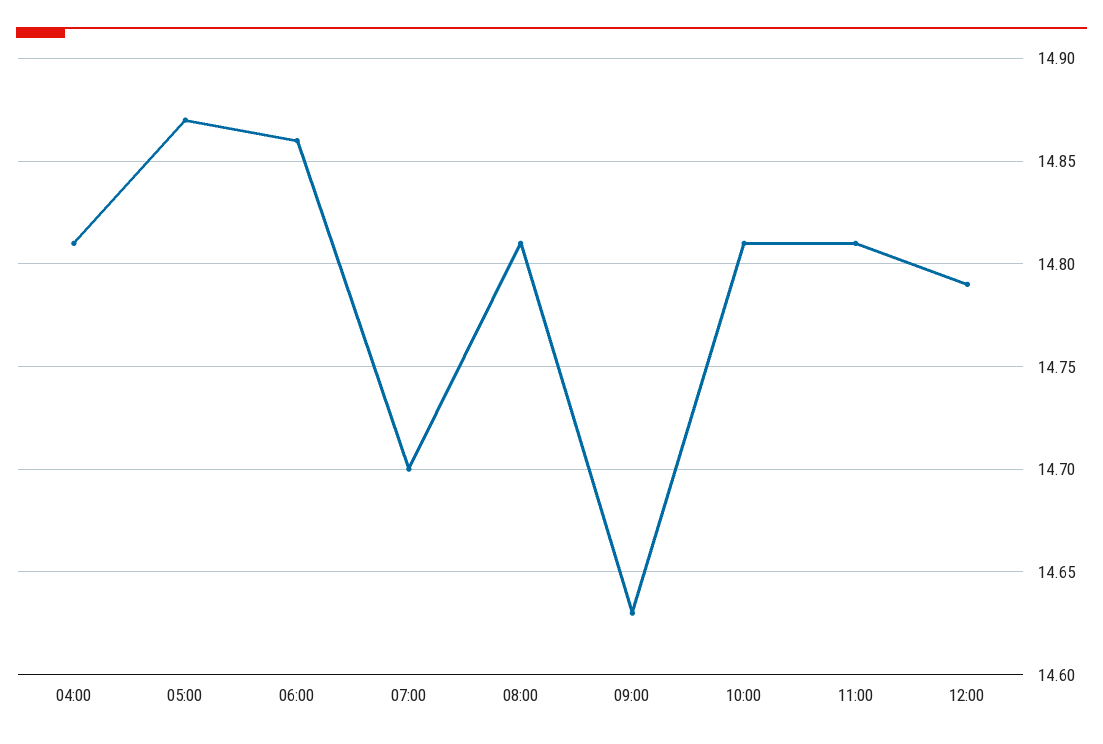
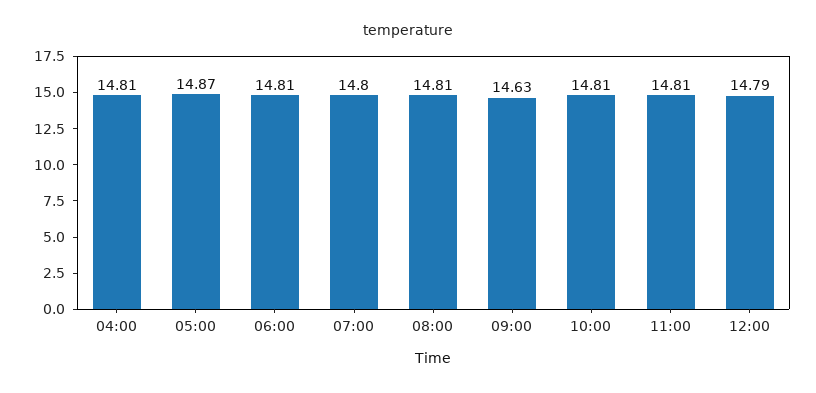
06:00: 14.86 -> 14.81
07:00: 14.7 -> 14.8

